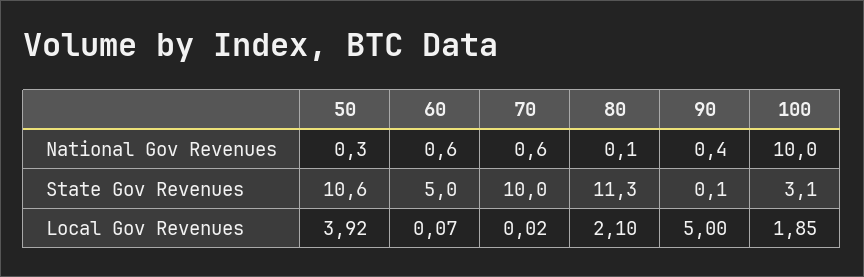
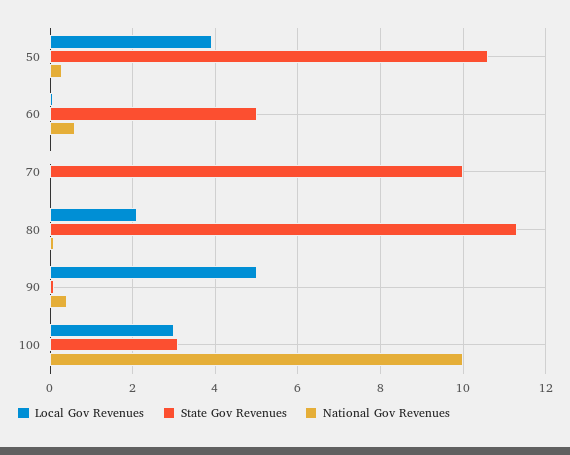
National Gov Revenues, 70: 0.6 -> 0
Local Gov Revenues, 100: 1.85 -> 3

